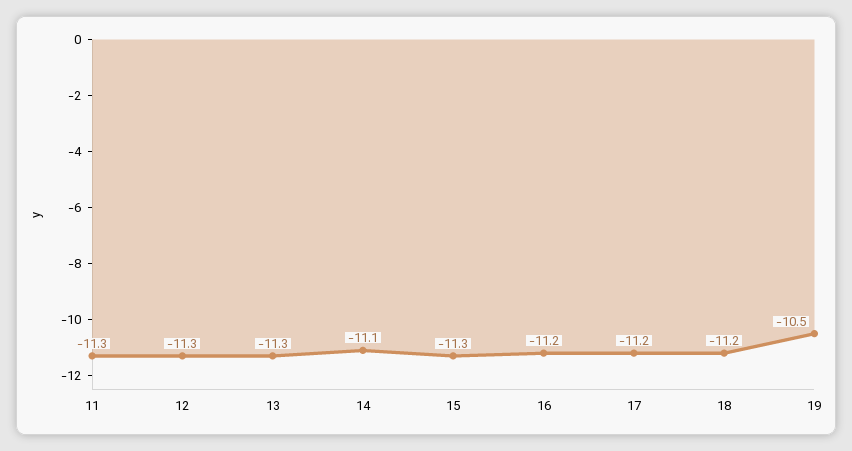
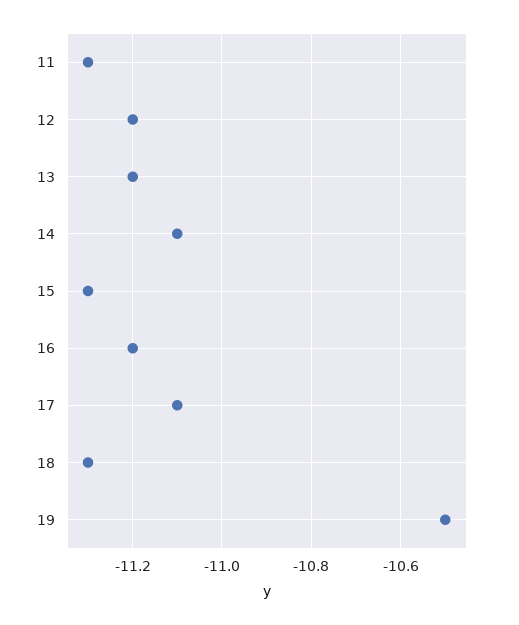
12: -11.3 -> -11.2
13: -11.3 -> -11.2
17: -11.2 -> -11.1
18: -11.2 -> -11.3

